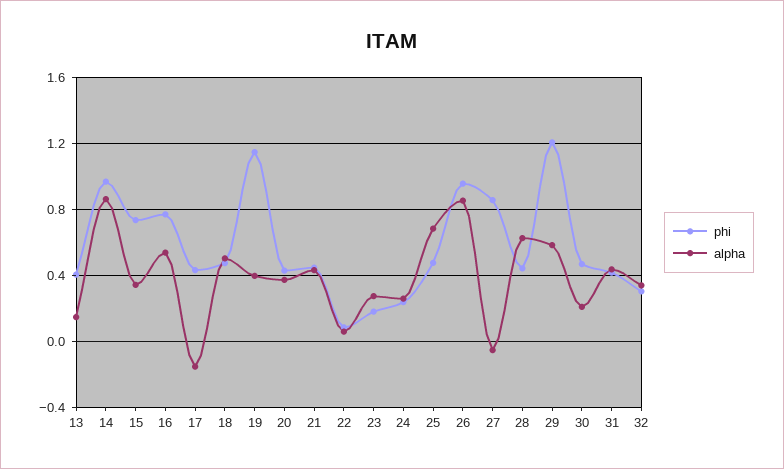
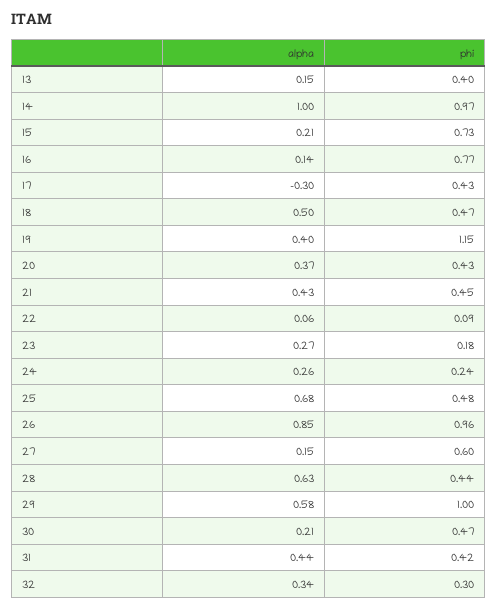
alpha, 14: 0.85 -> 1
alpha, 15: 0.35 -> 0.21
alpha, 16: 0.55 -> 0.14
alpha, 17: -0.15 -> -0.3
phi, 27: 0.85 -> 0.6
alpha, 27: -0.05 -> 0.15
phi, 29: 1.2 -> 1

